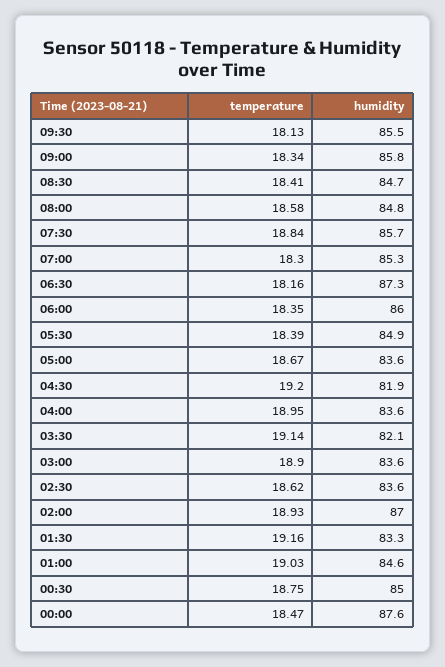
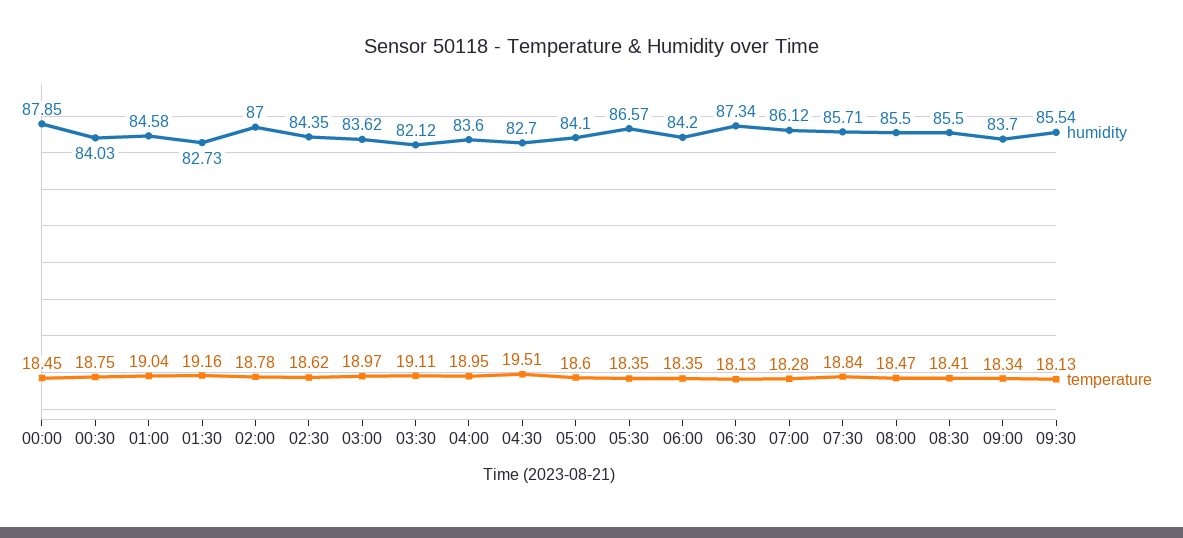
humidity, 09:00: 85.8 -> 83.7
humidity, 08:30: 84.7 -> 85.5
temperature, 08:00: 18.58 -> 18.47
humidity, 08:00: 84.8 -> 85.5
temperature, 07:00: 18.3 -> 18.28
humidity, 07:00: 85.3 -> 86.12
temperature, 06:30: 18.16 -> 18.13
humidity, 06:00: 86 -> 84.2
temperature, 05:30: 18.39 -> 18.35
humidity, 05:30: 84.9 -> 86.57
temperature, 05:00: 18.67 -> 18.6
humidity, 05:00: 83.6 -> 84.1
temperature, 04:30: 19.2 -> 19.51
humidity, 04:30: 81.9 -> 82.7
temperature, 03:30: 19.14 -> 19.11
temperature, 03:00: 18.9 -> 18.97
humidity, 02:30: 83.6 -> 84.35
temperature, 02:00: 18.93 -> 18.78
humidity, 01:30: 83.3 -> 82.73
temperature, 01:00: 19.03 -> 19.04
humidity, 00:30: 85 -> 84.03
temperature, 00:00: 18.47 -> 18.45
humidity, 00:00: 87.6 -> 87.85

